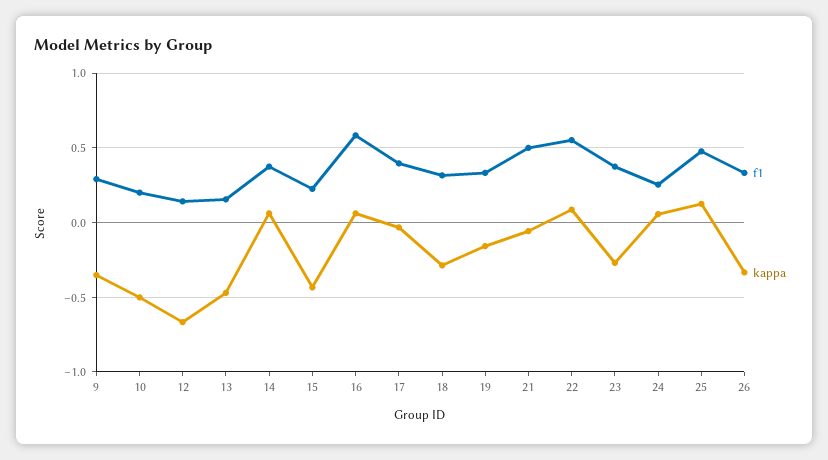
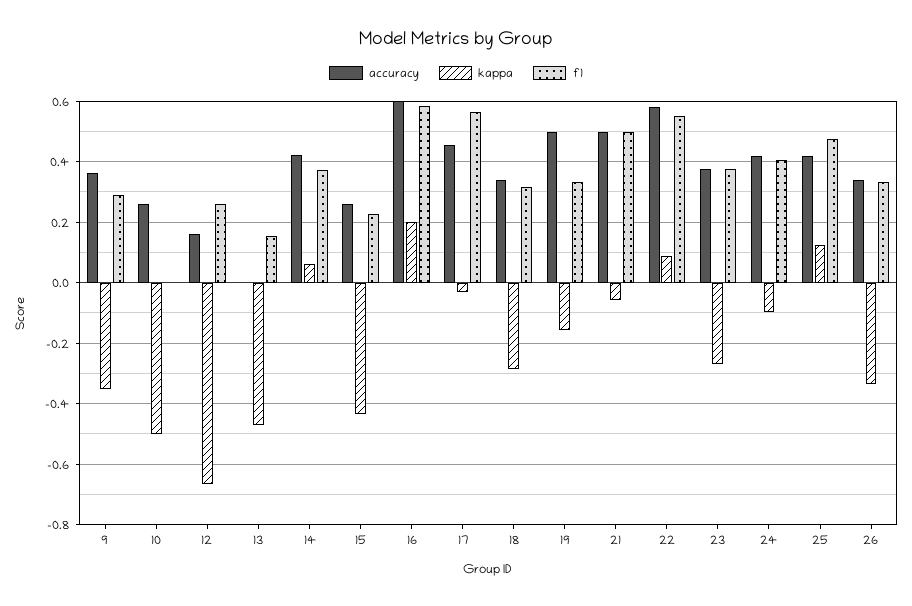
f1, 10: 0.2 -> 0
f1, 12: 0.15 -> 0.26
kappa, 16: 0.05 -> 0.2
f1, 17: 0.4 -> 0.56
f1, 24: 0.25 -> 0.4
kappa, 24: 0.05 -> -0.1
accuracy, 9: none -> 0.36
accuracy, 10: none -> 0.26
accuracy, 12: none -> 0.16
accuracy, 13: none -> 0
accuracy, 14: none -> 0.42
accuracy, 15: none -> 0.26
accuracy, 16: none -> 0.6
accuracy, 17: none -> 0.46
accuracy, 18: none -> 0.34
accuracy, 19: none -> 0.5
accuracy, 21: none -> 0.5
accuracy, 22: none -> 0.58
accuracy, 23: none -> 0.38
accuracy, 24: none -> 0.42
accuracy, 25: none -> 0.42
accuracy, 26: none -> 0.34

